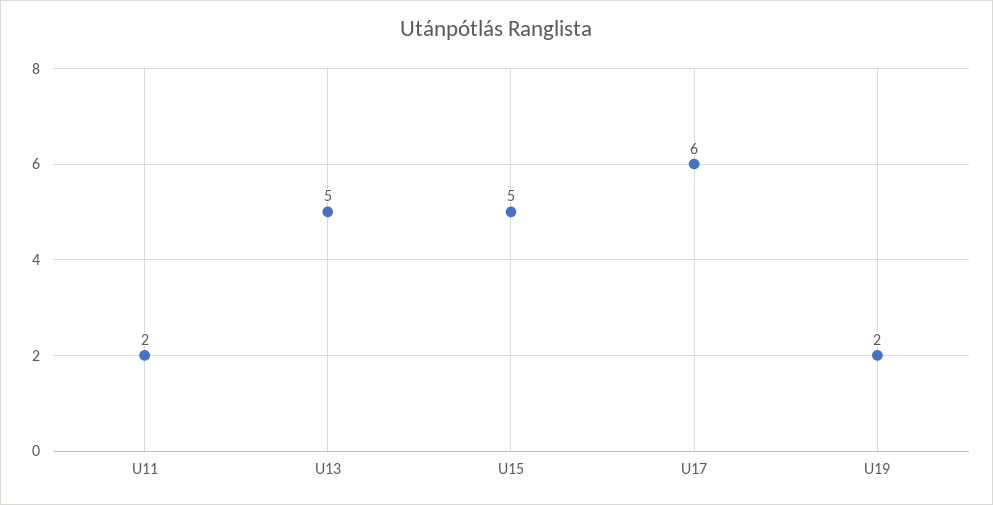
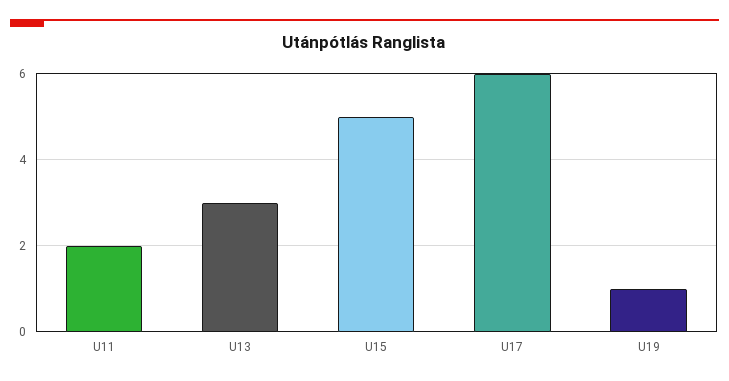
U13: 5 -> 3
U19: 2 -> 1

